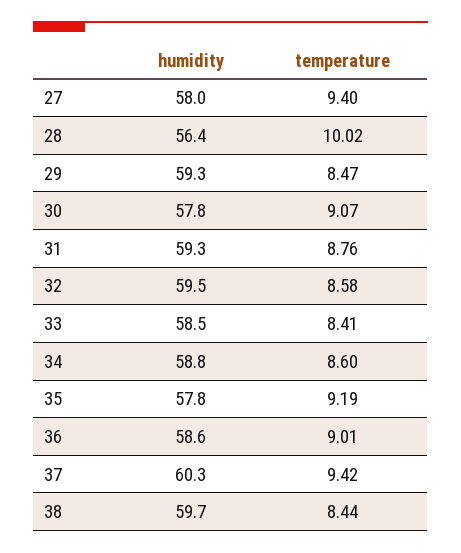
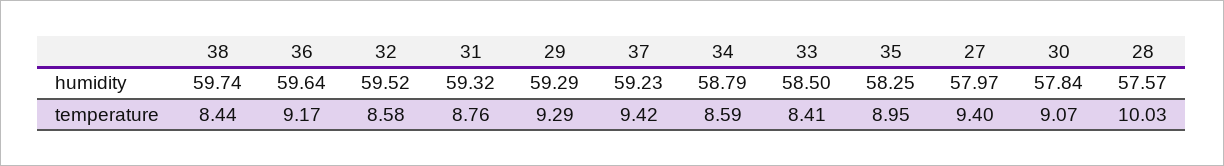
humidity, 28: 56.4 -> 57.57
temperature, 28: 10.02 -> 10.03
temperature, 29: 8.47 -> 9.29
temperature, 34: 8.6 -> 8.59
humidity, 35: 57.8 -> 58.25
temperature, 35: 9.19 -> 8.95
humidity, 36: 58.6 -> 59.64
temperature, 36: 9.01 -> 9.17
humidity, 37: 60.3 -> 59.23

